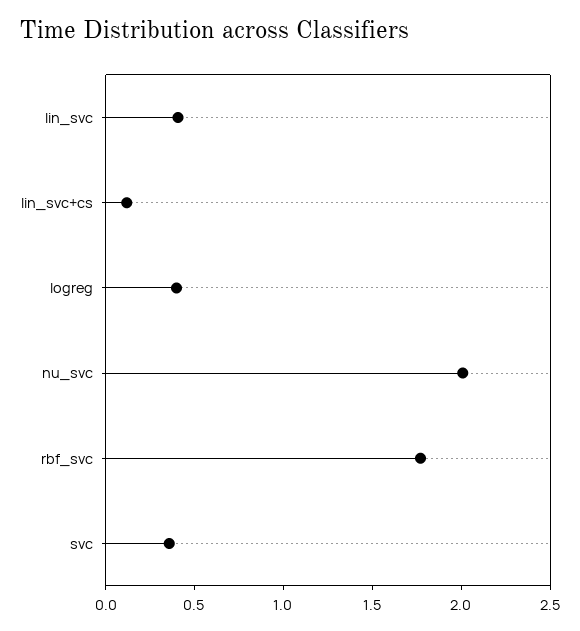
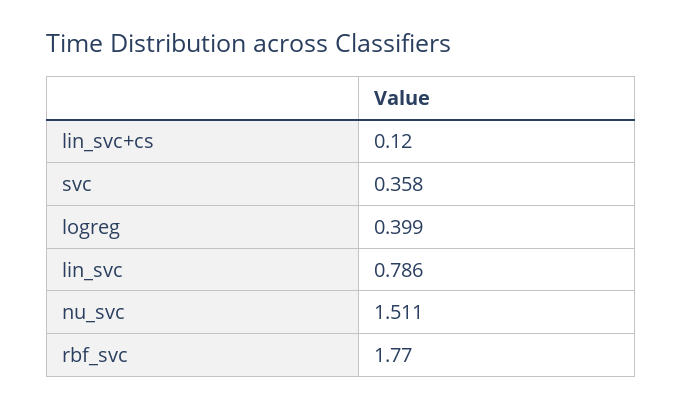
lin_svc: 0.4 -> 0.786
nu_svc: 2 -> 1.511

